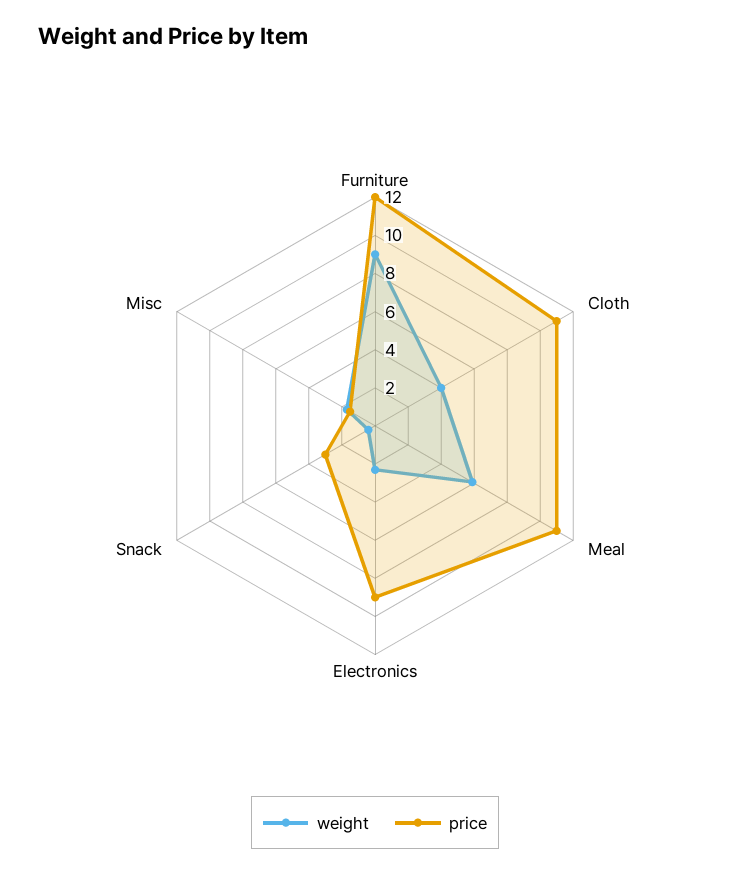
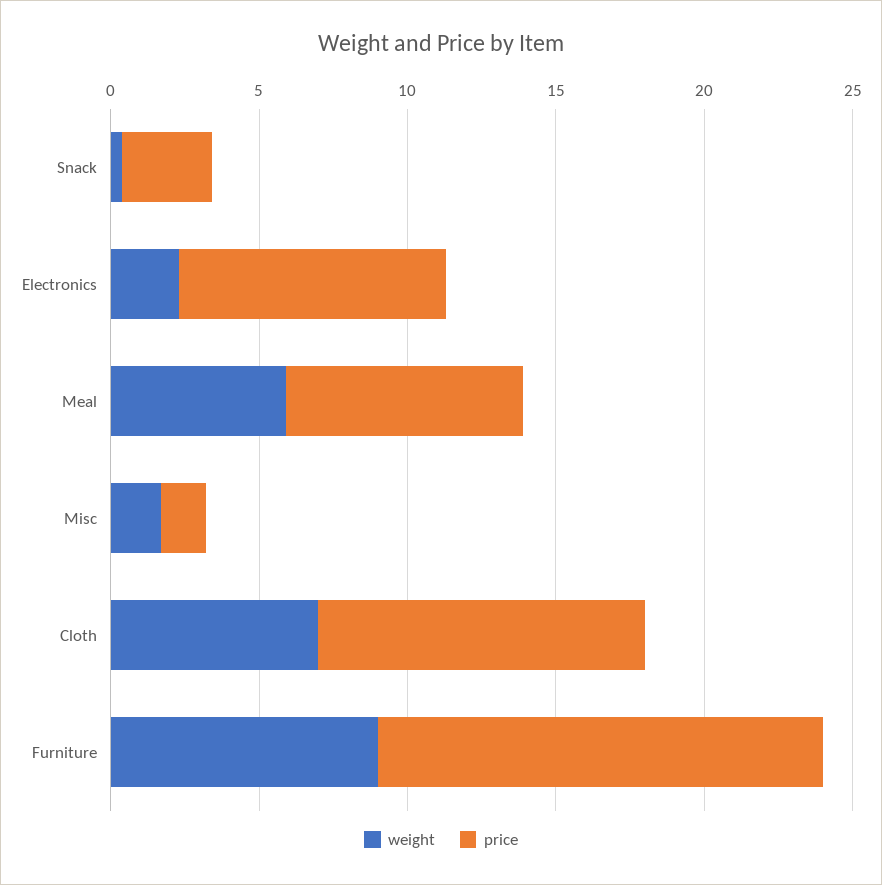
price, Furniture: 12 -> 15
weight, Cloth: 4 -> 7
price, Meal: 11 -> 8

